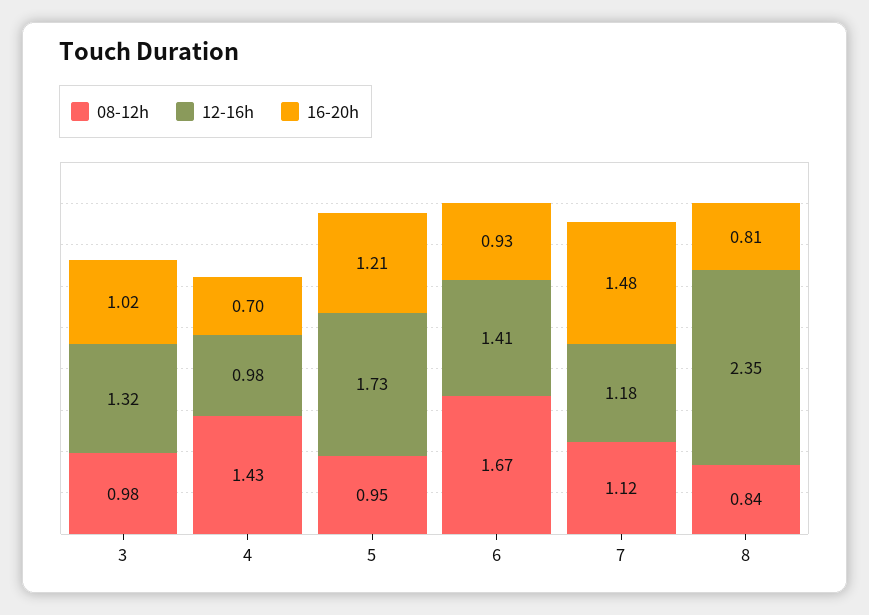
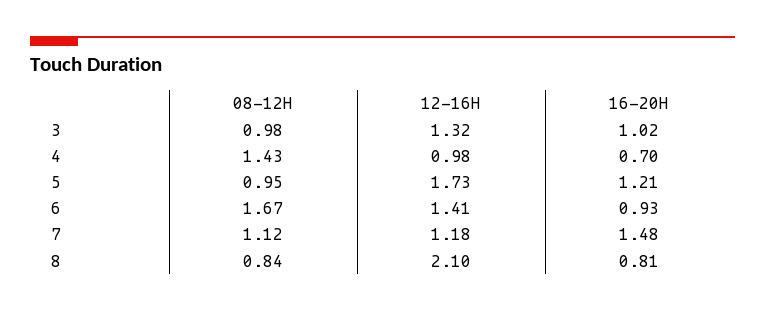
12-16h, 8: 2.35 -> 2.1

